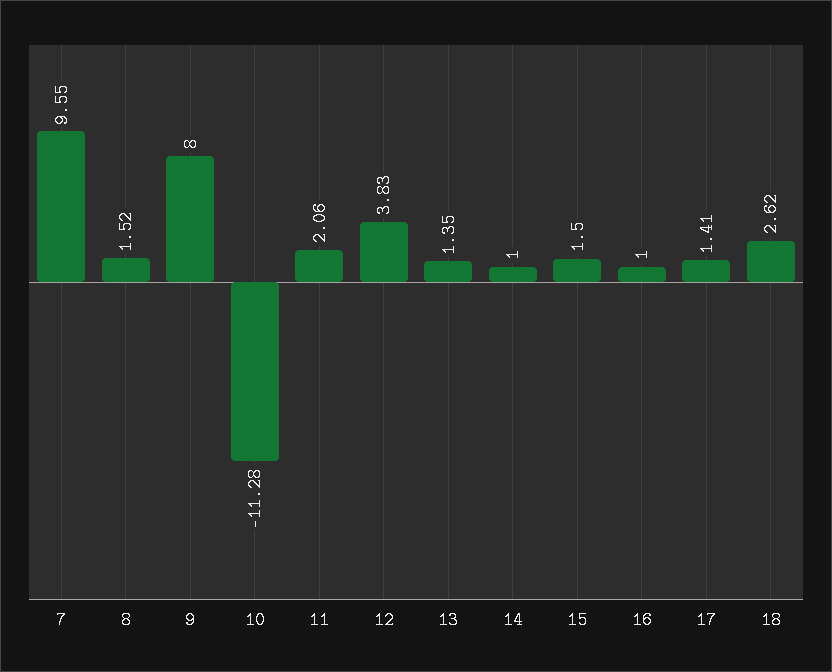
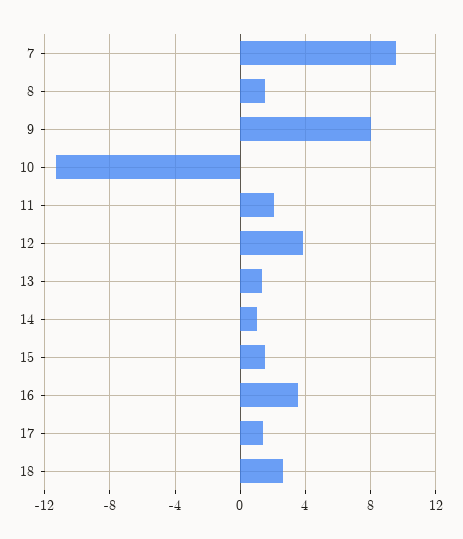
16: 1 -> 3.5

